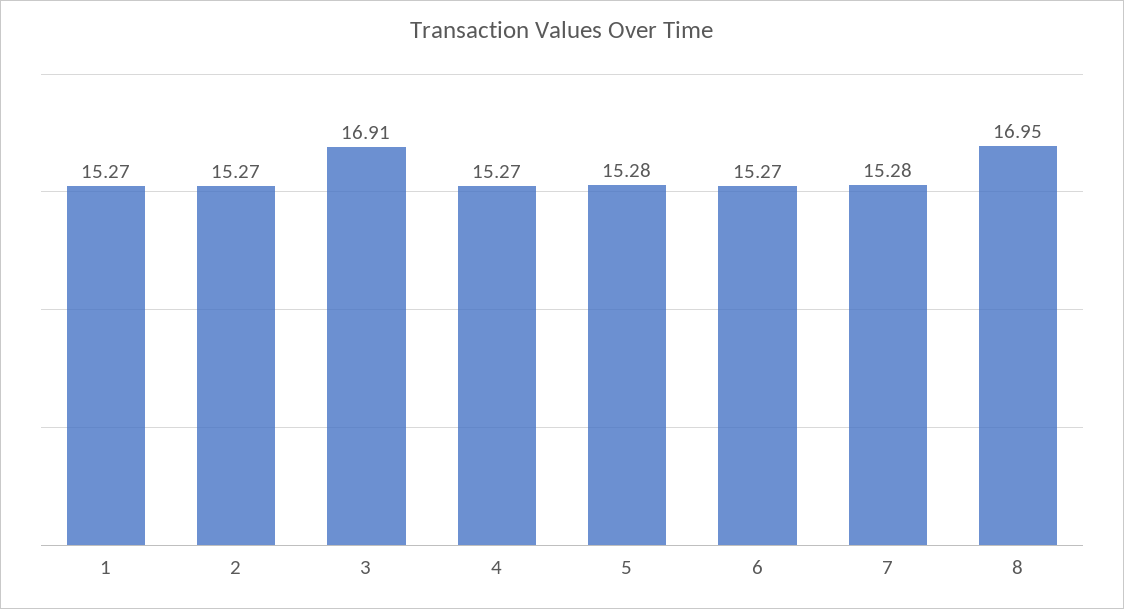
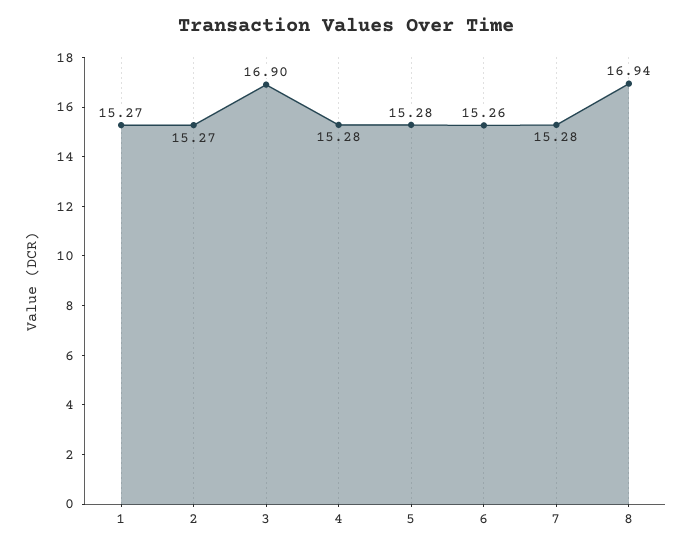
3: 16.91 -> 16.9
4: 15.27 -> 15.28
6: 15.27 -> 15.26
8: 16.95 -> 16.94

